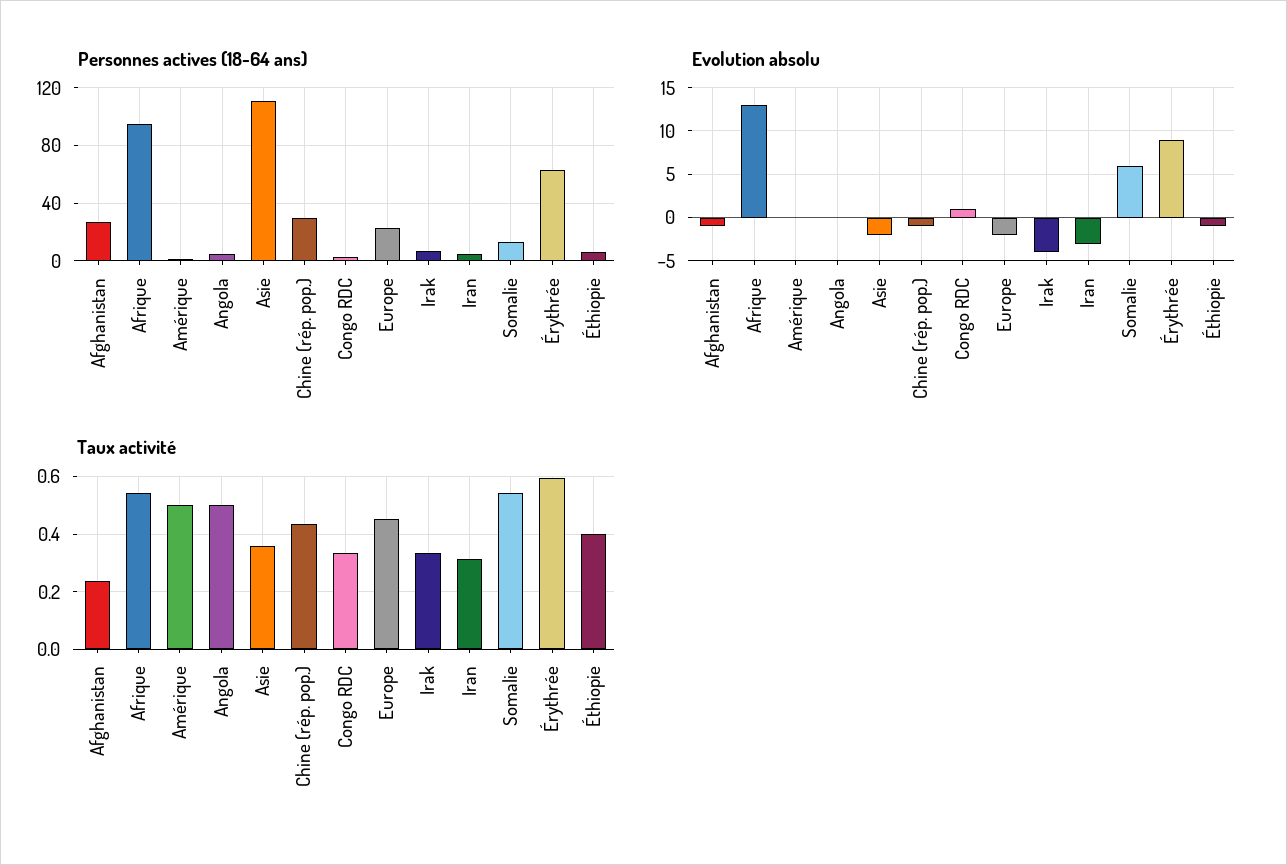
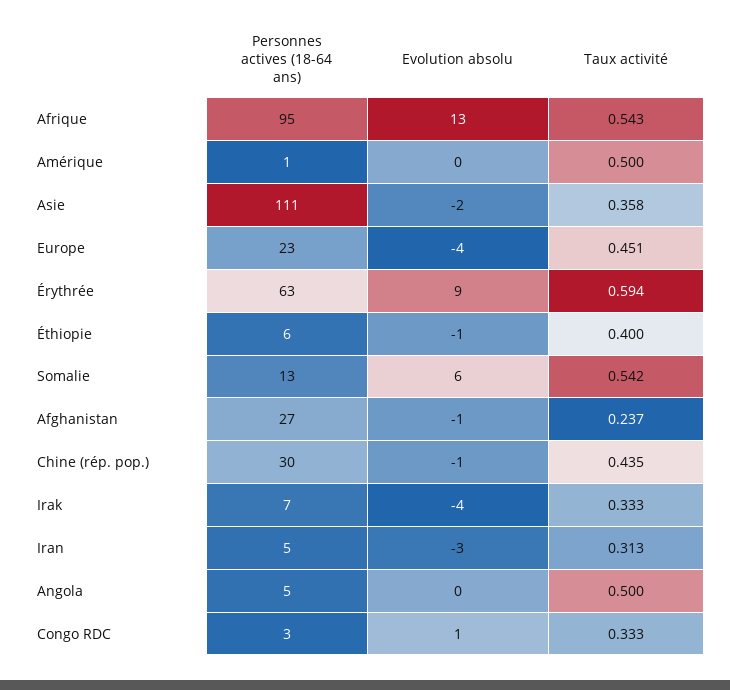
Evolution absolu, Europe: -2 -> -4

